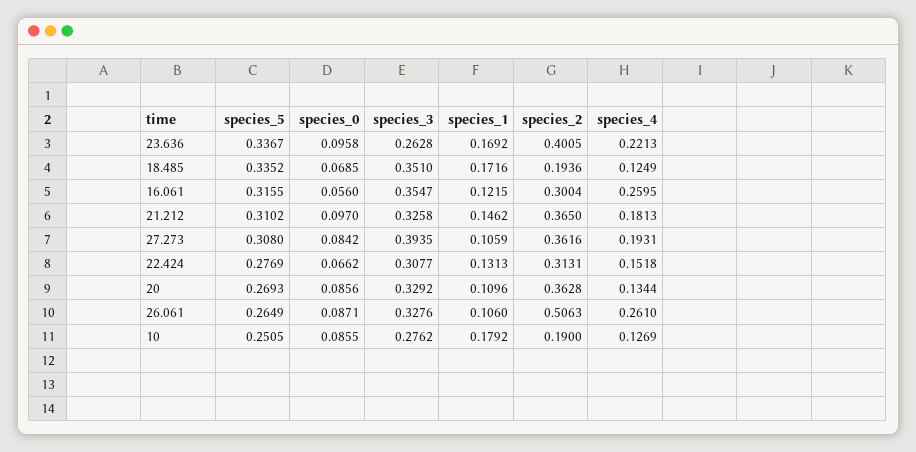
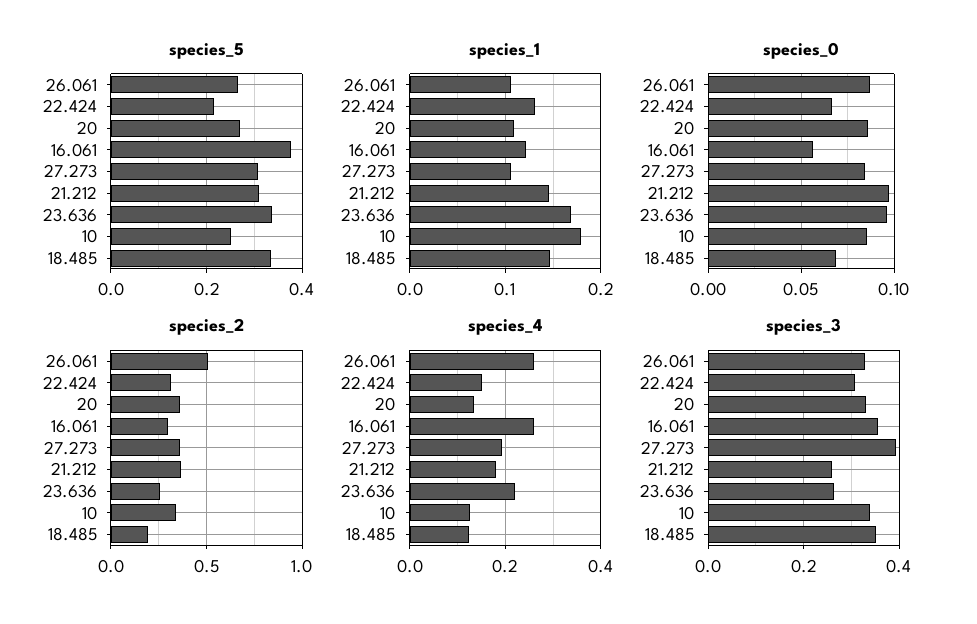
species_2, 23.636: 0.4005 -> 0.25
species_1, 18.485: 0.1716 -> 0.15
species_5, 16.061: 0.3155 -> 0.38
species_3, 21.212: 0.3258 -> 0.26
species_5, 22.424: 0.2769 -> 0.22
species_3, 10: 0.2762 -> 0.34
species_2, 10: 0.19 -> 0.35

